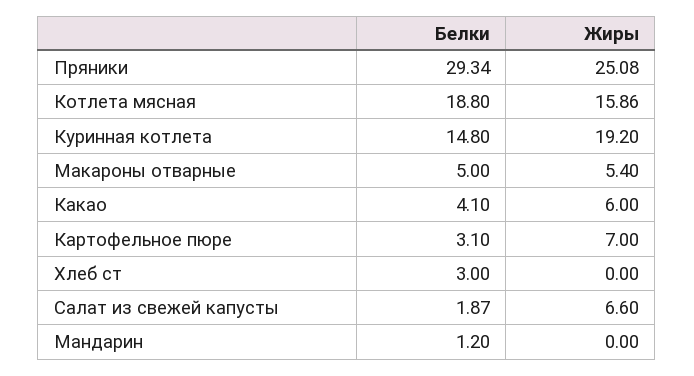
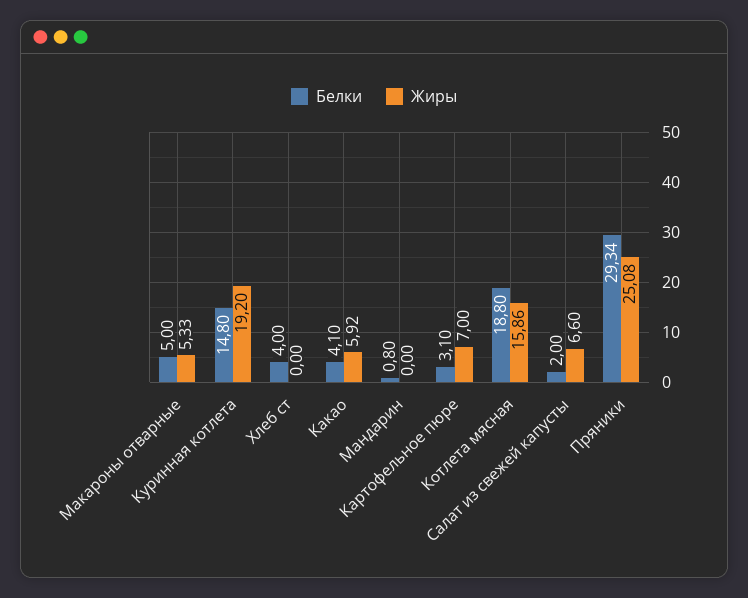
Жиры, Макароны отварные: 5.4 -> 5.33
Жиры, Какао: 6 -> 5.92
Белки, Хлеб ст: 3 -> 4
Белки, Салат из свежей капусты: 1.87 -> 2
Белки, Мандарин: 1.2 -> 0.8

